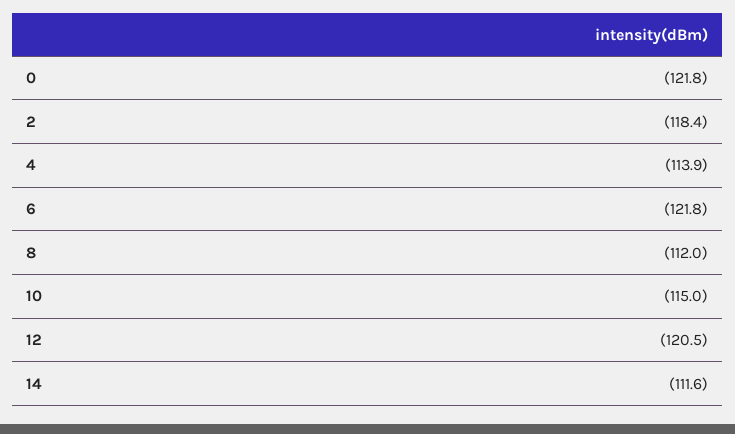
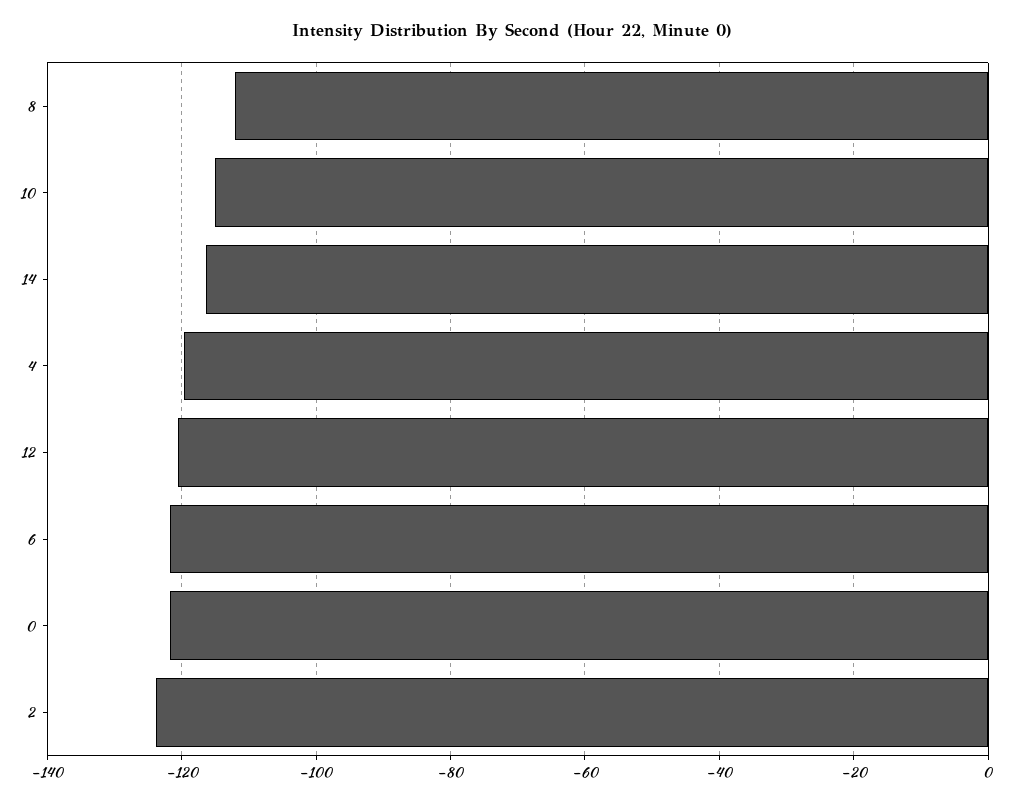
2: -118.4 -> -124
4: -113.9 -> -120
14: -111.6 -> -116

